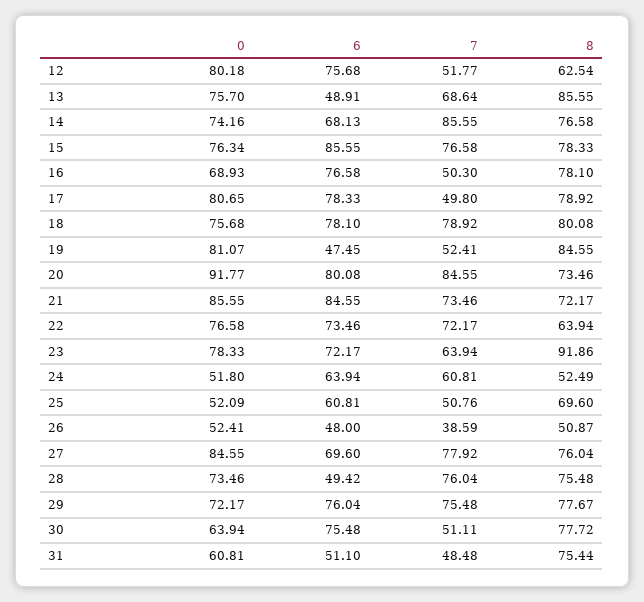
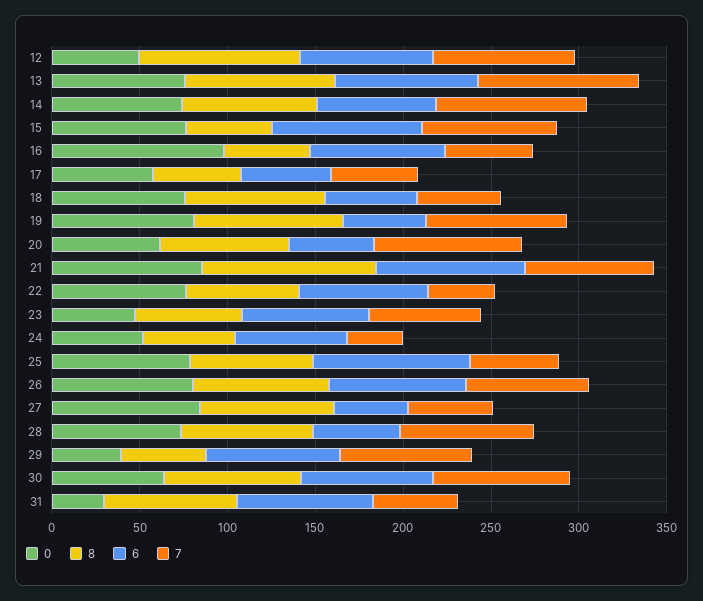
0, 12: 80.18 -> 50
7, 12: 51.77 -> 80
8, 12: 62.54 -> 90
6, 13: 48.91 -> 80
7, 13: 68.64 -> 90
8, 15: 78.33 -> 50
0, 16: 68.93 -> 100
8, 16: 78.1 -> 50
0, 17: 80.65 -> 60
6, 17: 78.33 -> 50
8, 17: 78.92 -> 50
6, 18: 78.1 -> 50
7, 18: 78.92 -> 50
7, 19: 52.41 -> 80
0, 20: 91.77 -> 60
6, 20: 80.08 -> 50
8, 21: 72.17 -> 100
7, 22: 72.17 -> 40
0, 23: 78.33 -> 50
8, 23: 91.86 -> 60
7, 24: 60.81 -> 30
0, 25: 52.09 -> 80
6, 25: 60.81 -> 90
0, 26: 52.41 -> 80
6, 26: 48 -> 80
7, 26: 38.59 -> 70
8, 26: 50.87 -> 80
6, 27: 69.6 -> 40
7, 27: 77.92 -> 50
0, 29: 72.17 -> 40
8, 29: 77.67 -> 50
7, 30: 51.11 -> 80
0, 31: 60.81 -> 30
6, 31: 51.1 -> 80

